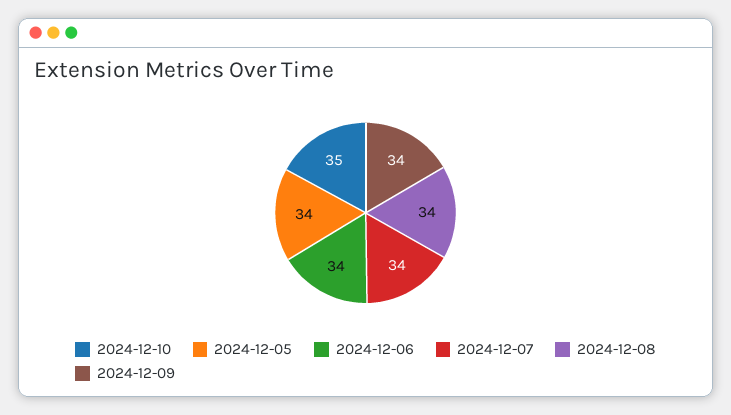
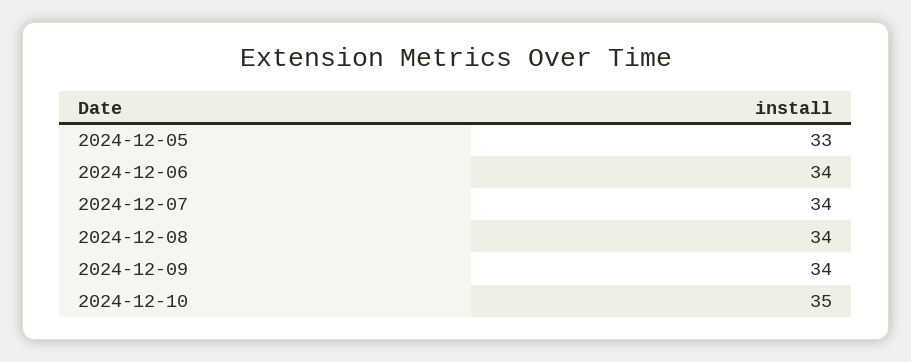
2024-12-05: 34 -> 33

